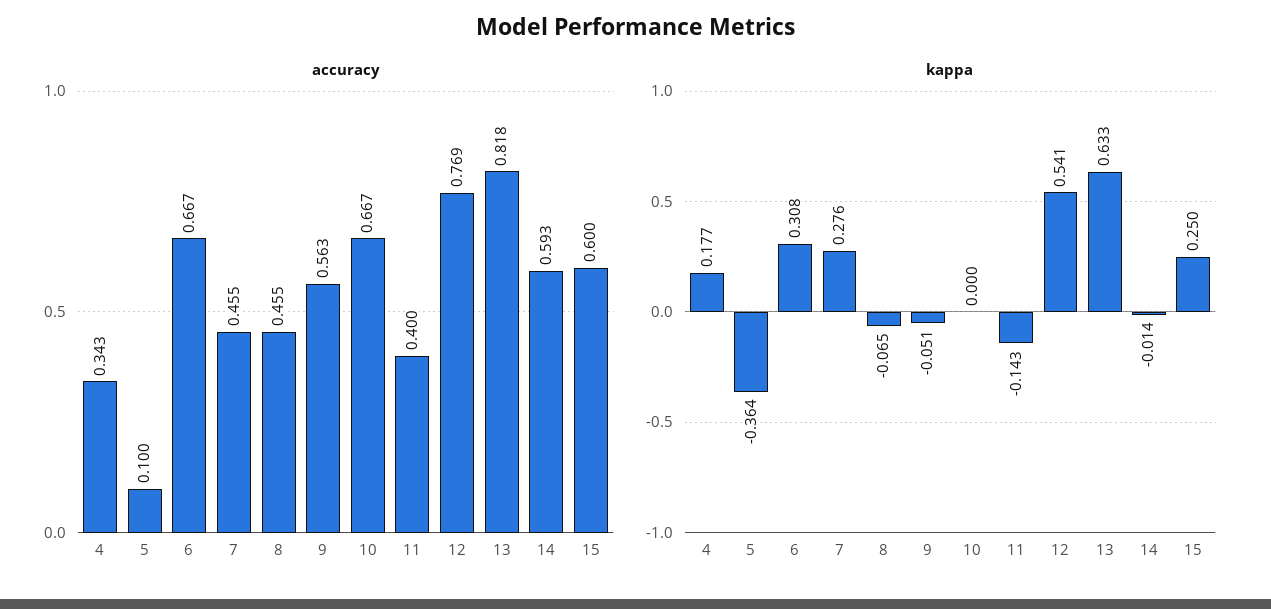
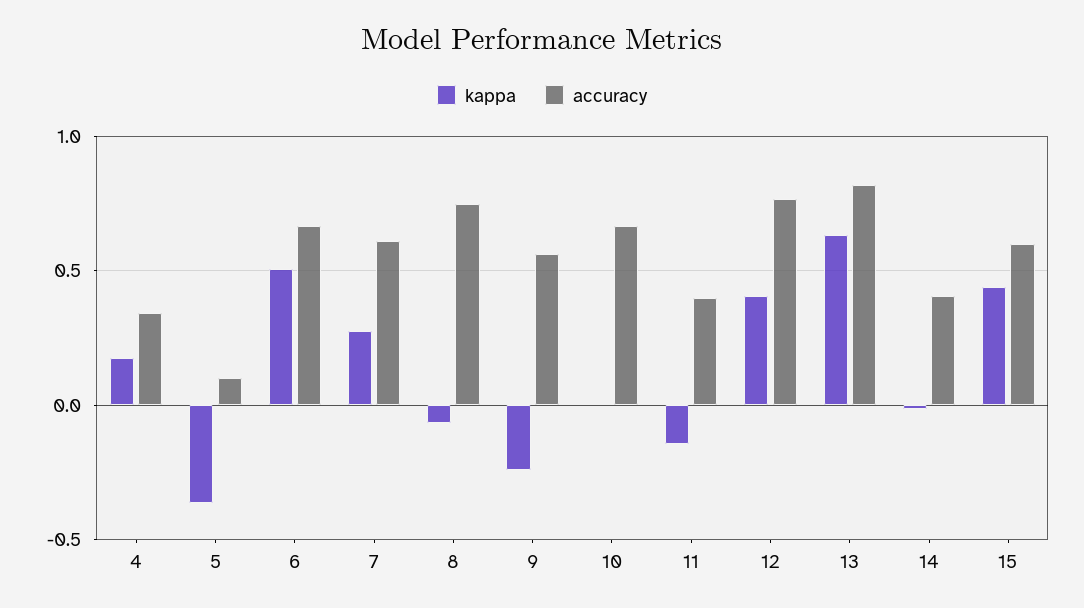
accuracy, 7: 0.455 -> 0.6
accuracy, 8: 0.455 -> 0.75
accuracy, 14: 0.593 -> 0.4
kappa, 6: 0.308 -> 0.5
kappa, 9: -0.051 -> -0.25
kappa, 12: 0.541 -> 0.4
kappa, 15: 0.25 -> 0.45

